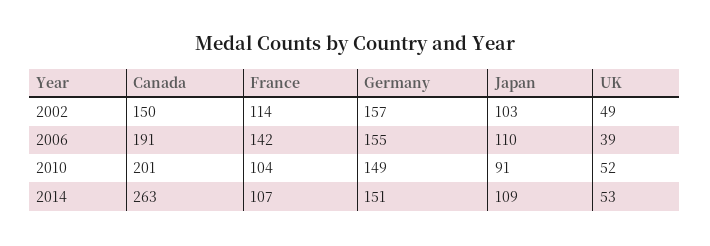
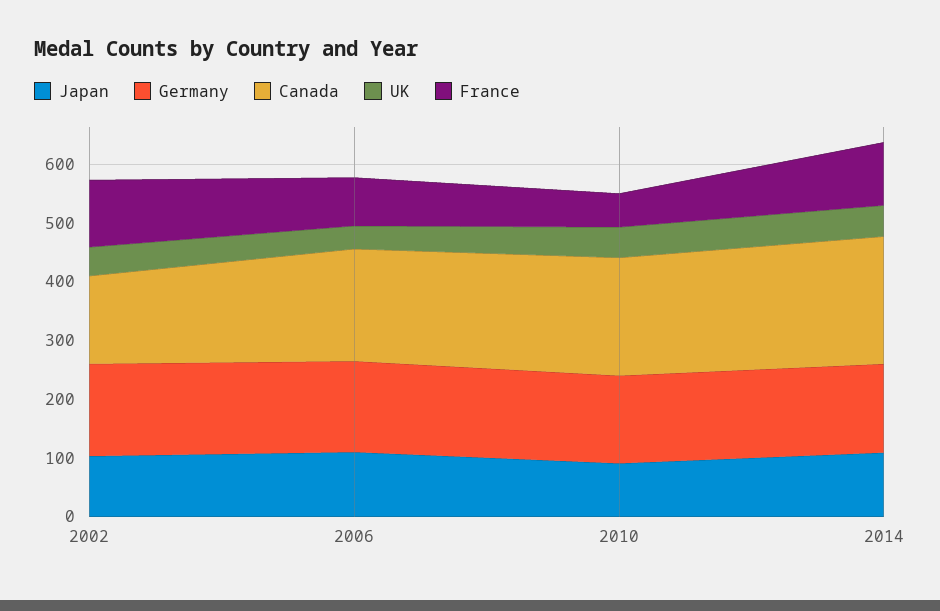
France, 2006: 142 -> 80
France, 2010: 104 -> 60
Canada, 2014: 263 -> 220

